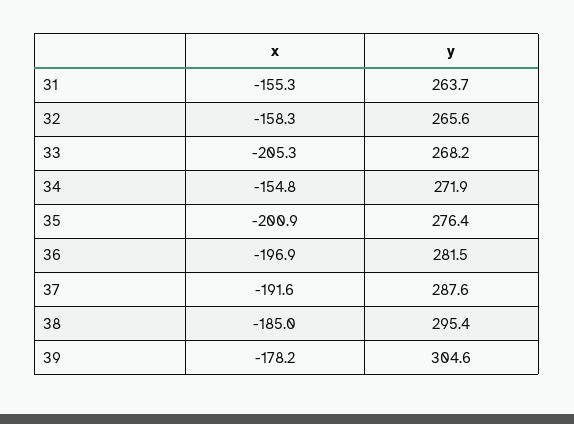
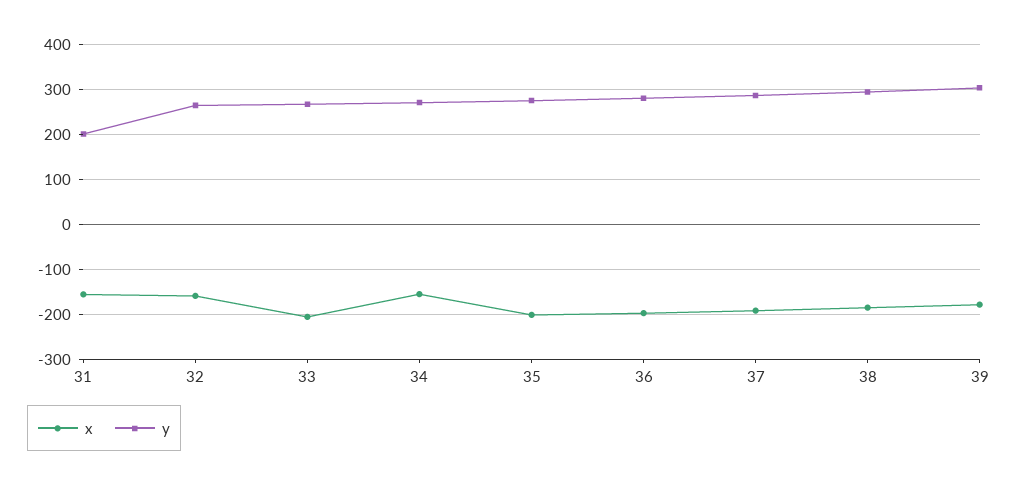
y, 31: 263.7 -> 200

